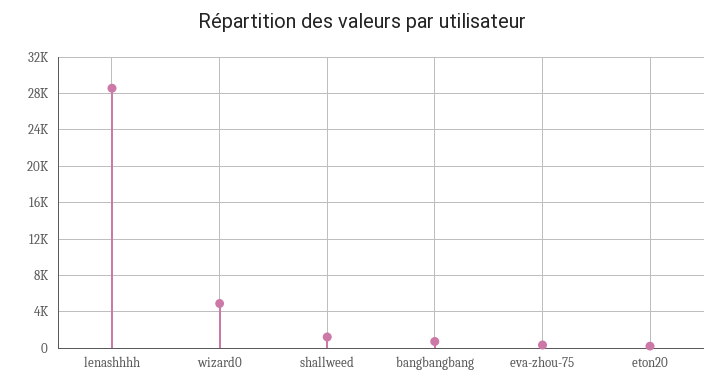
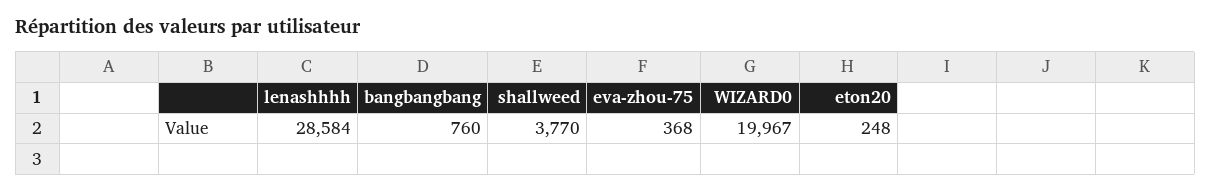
wizard0: 5000 -> 19967
shallweed: 1000 -> 3770

